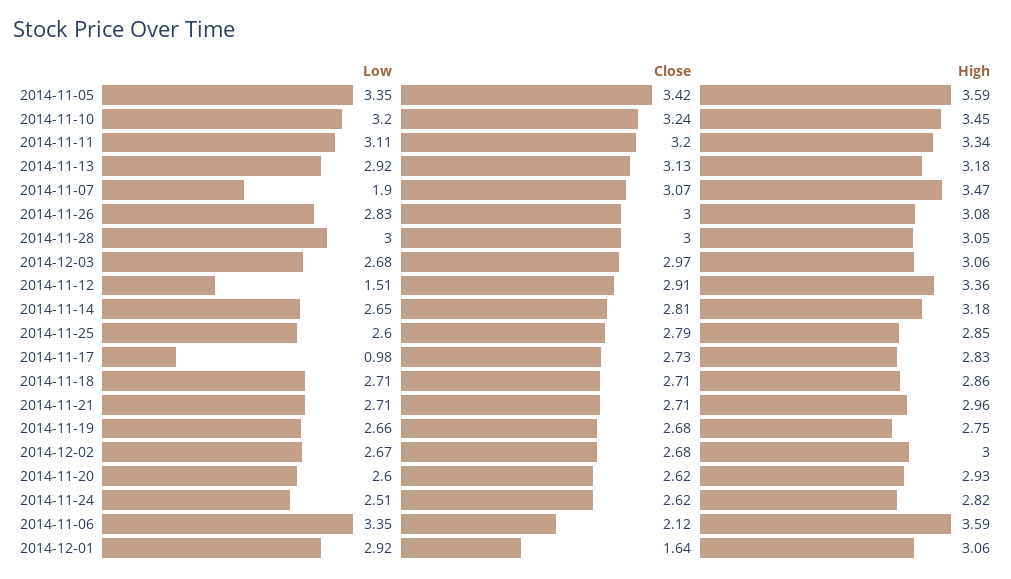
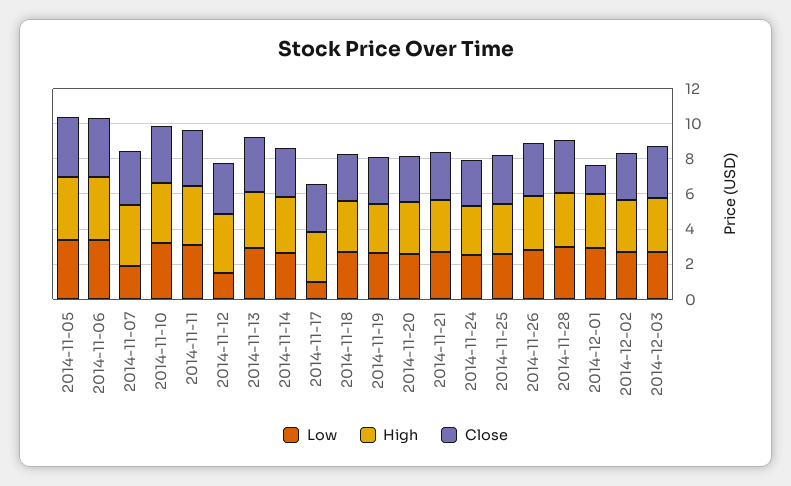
Close, 2014-11-06: 2.12 -> 3.5

